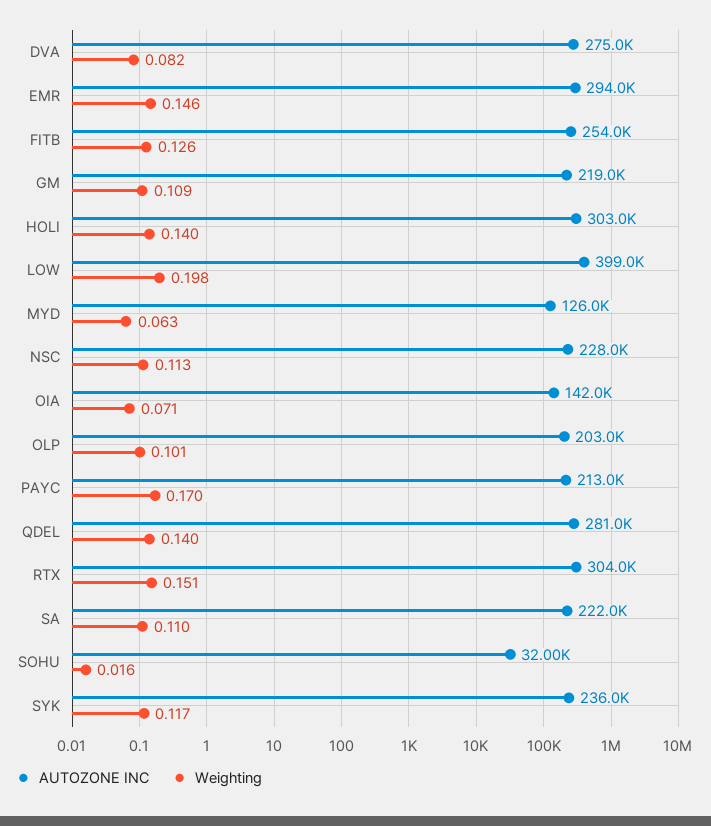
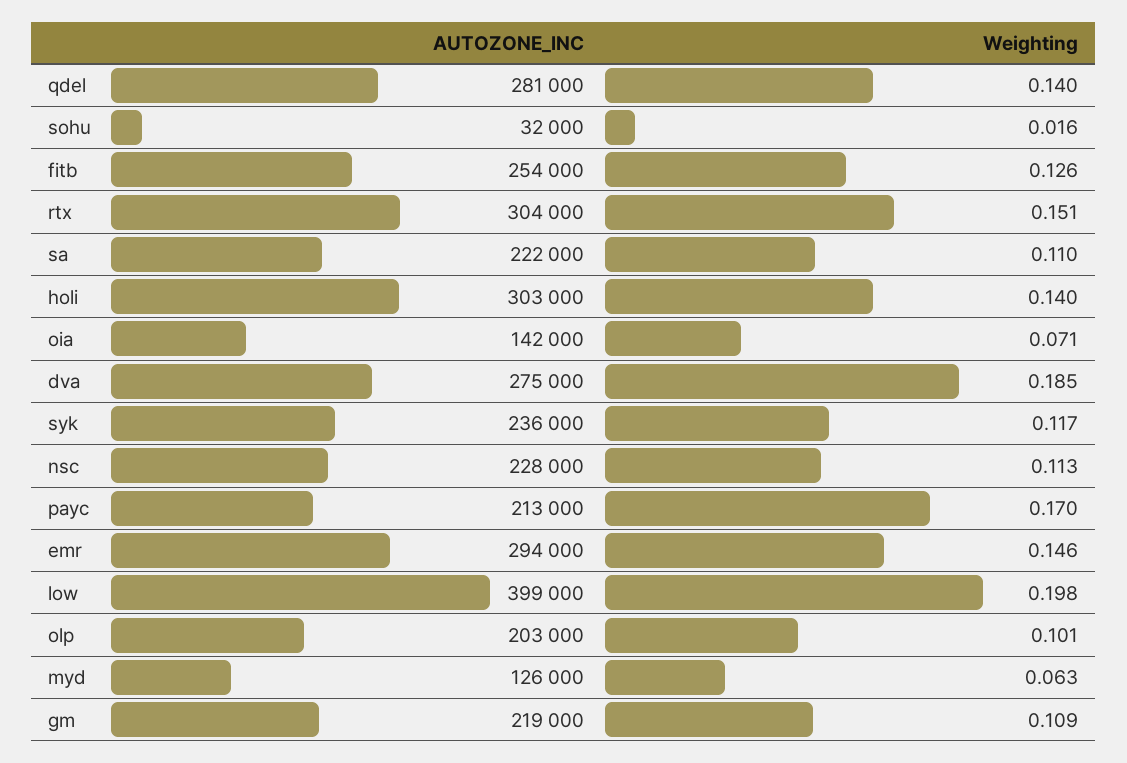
Weighting, DVA: 0.082 -> 0.185

